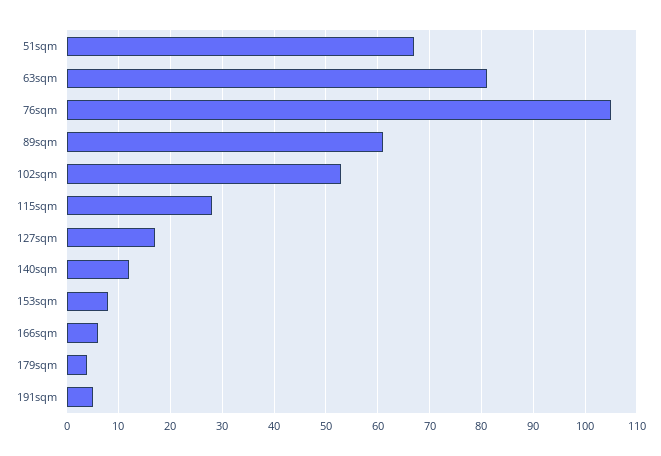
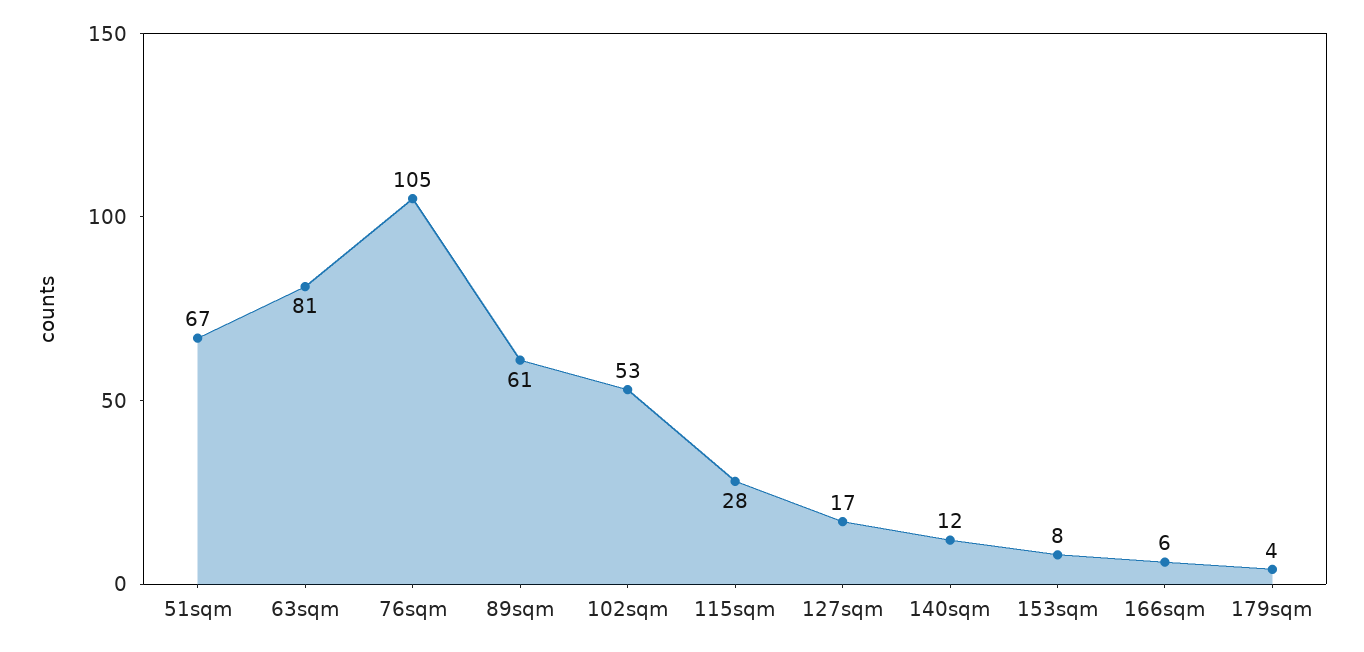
191sqm: 5 -> none

